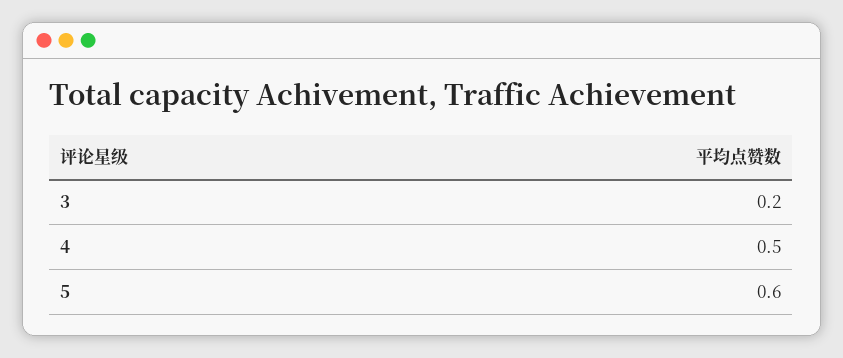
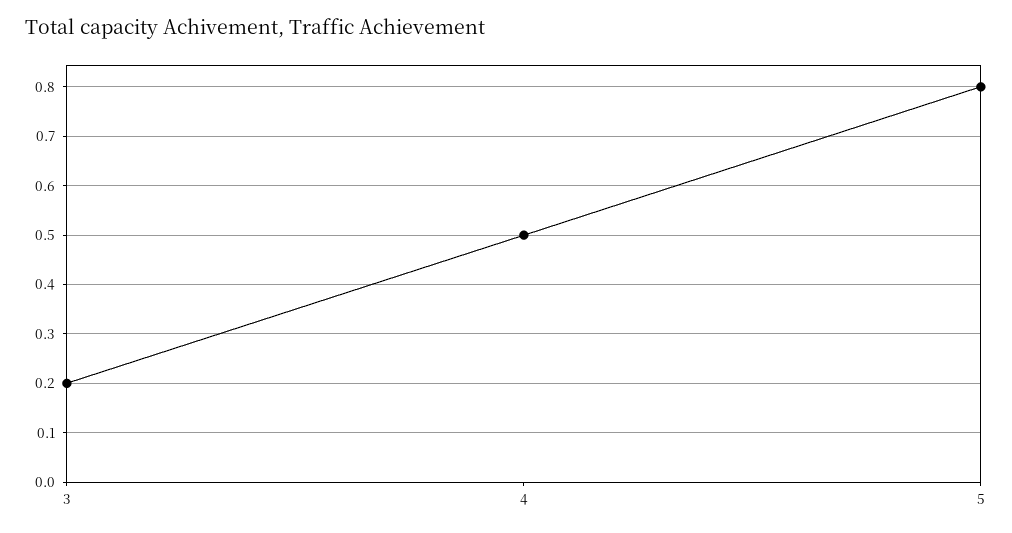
5: 0.6 -> 0.8

